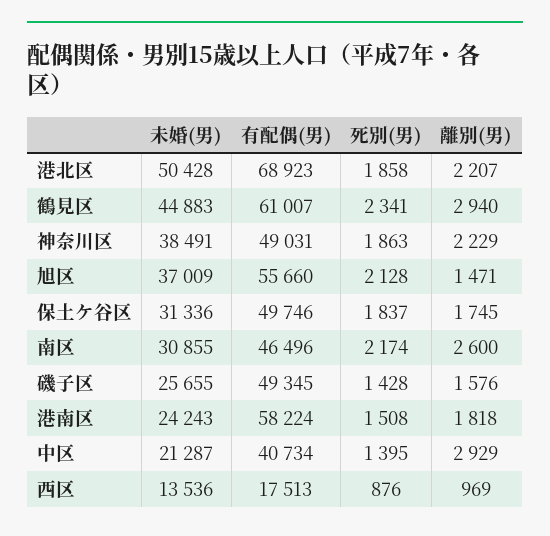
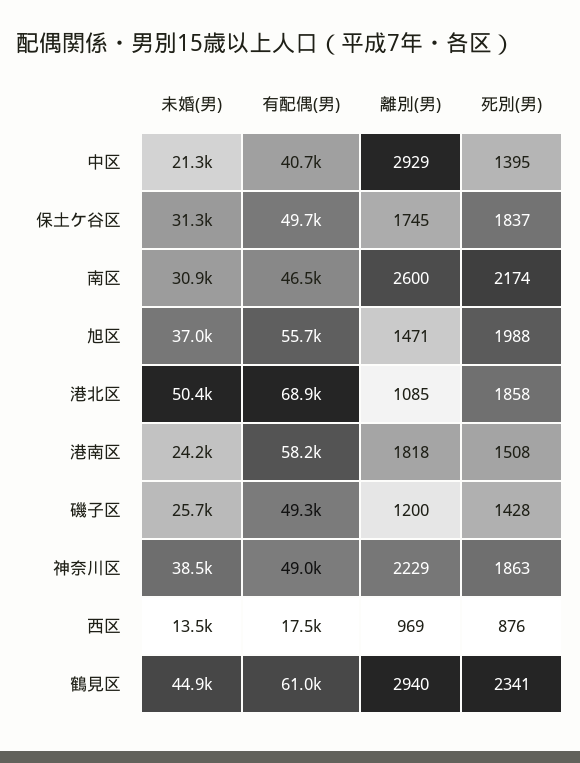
離別(男), 港北区: 2207 -> 1085
死別(男), 旭区: 2128 -> 1988
離別(男), 磯子区: 1576 -> 1200

